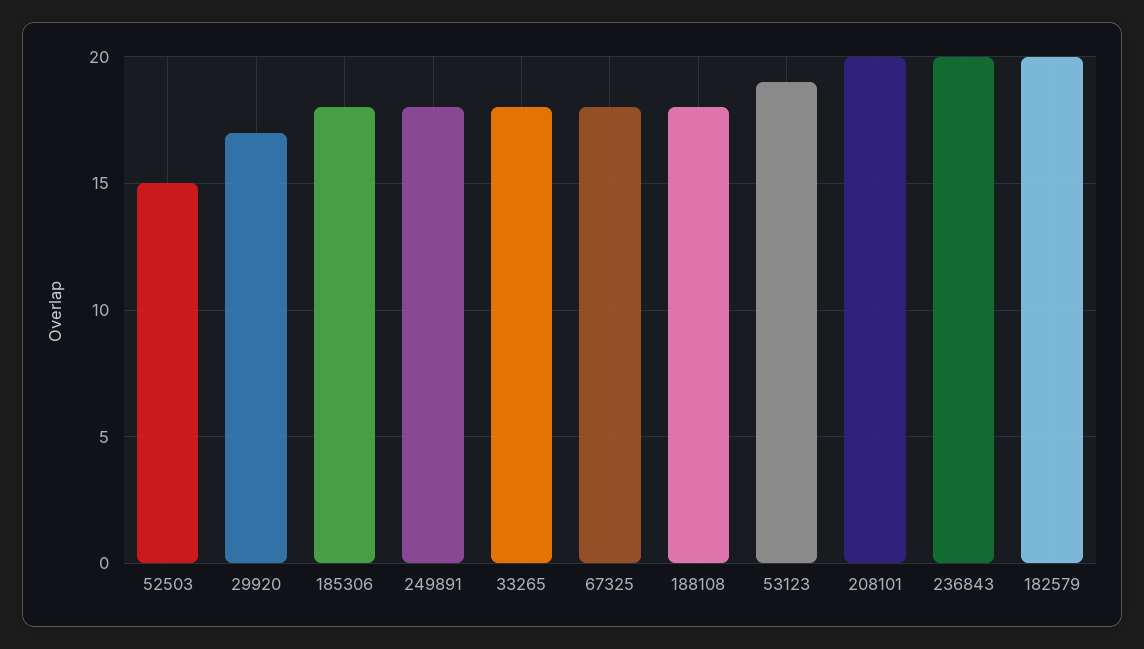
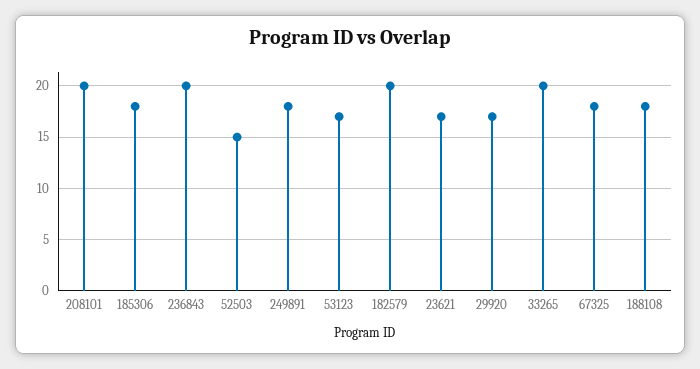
33265: 18 -> 20
53123: 19 -> 17
23621: none -> 17

